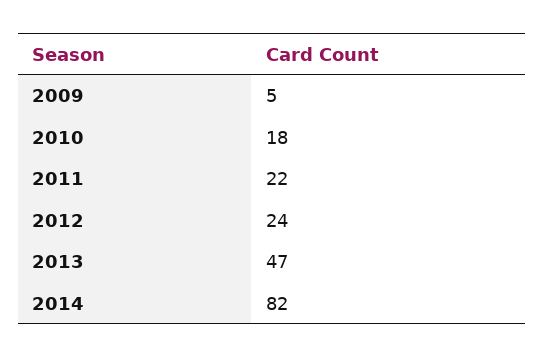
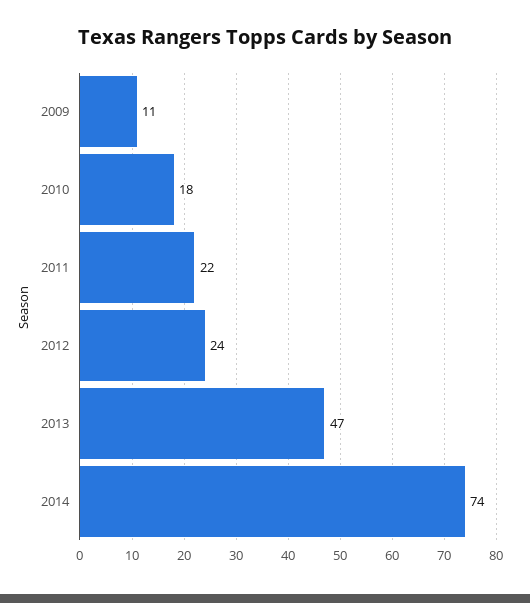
2009: 5 -> 11
2014: 82 -> 74

